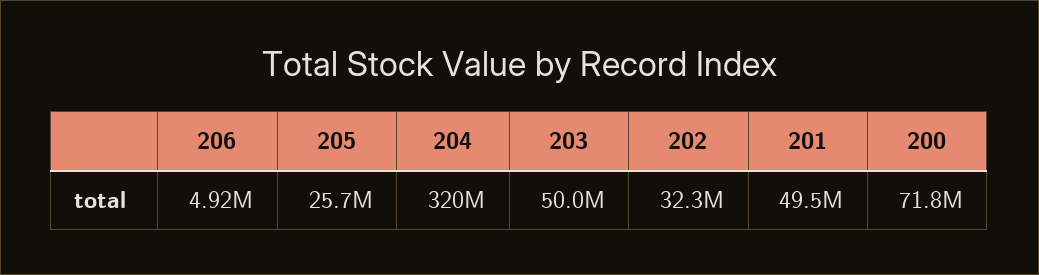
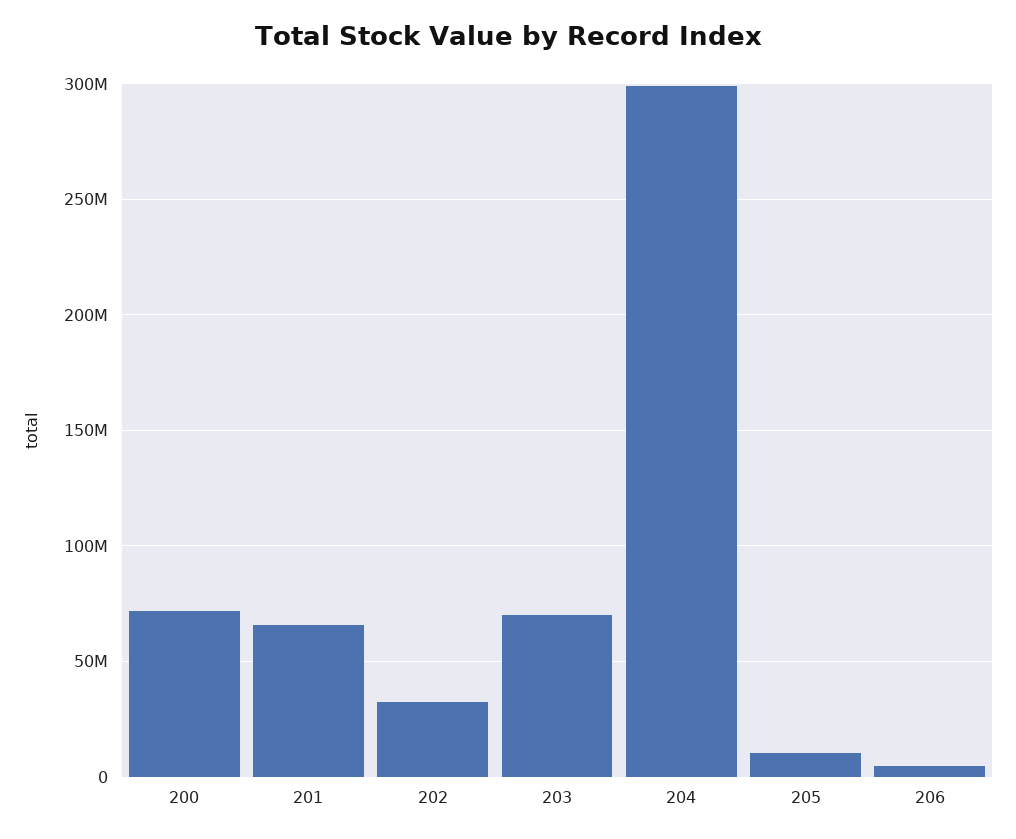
205: 25700000 -> 10000000
204: 320000000 -> 300000000
203: 50000000 -> 70000000
201: 49500000 -> 65000000

